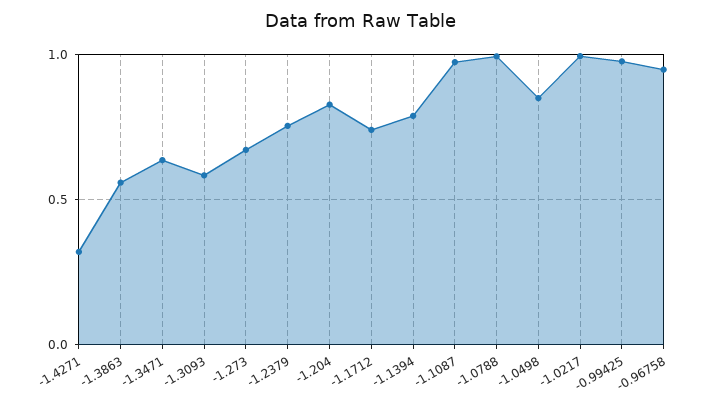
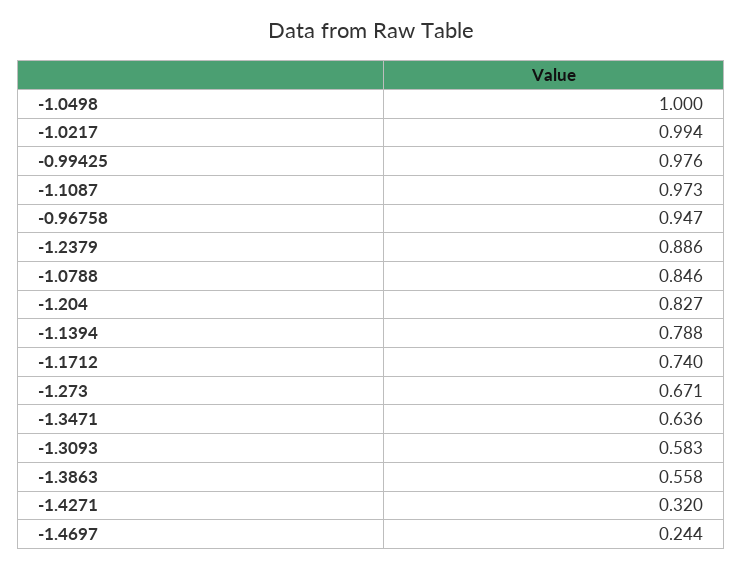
-1.2379: 0.75 -> 0.886
-1.0788: 1 -> 0.846
-1.0498: 0.85 -> 1
-1.4697: none -> 0.244

